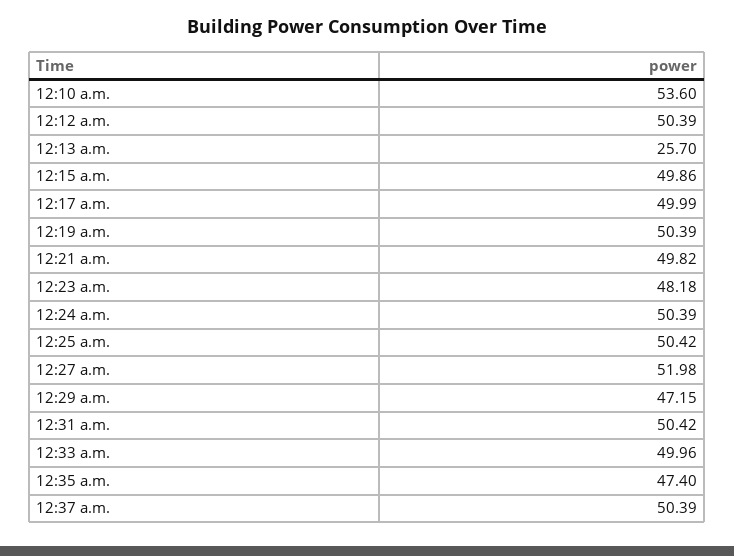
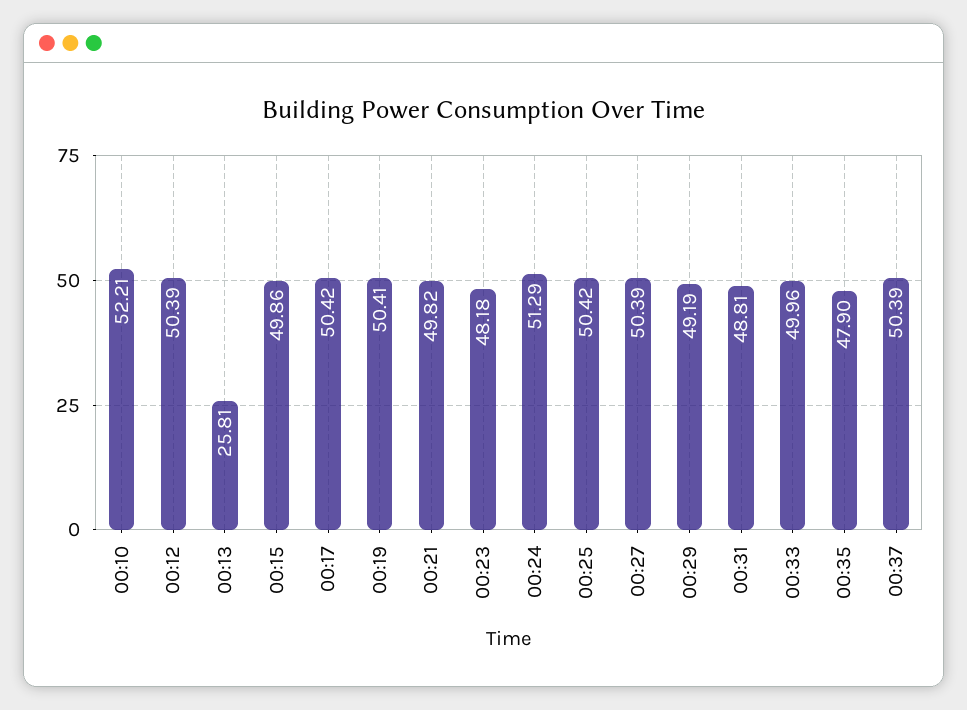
12:10 a.m.: 53.6 -> 52.21
12:13 a.m.: 25.7 -> 25.81
12:17 a.m.: 49.99 -> 50.42
12:19 a.m.: 50.39 -> 50.41
12:24 a.m.: 50.39 -> 51.29
12:27 a.m.: 51.98 -> 50.39
12:29 a.m.: 47.15 -> 49.19
12:31 a.m.: 50.42 -> 48.81
12:35 a.m.: 47.4 -> 47.9

